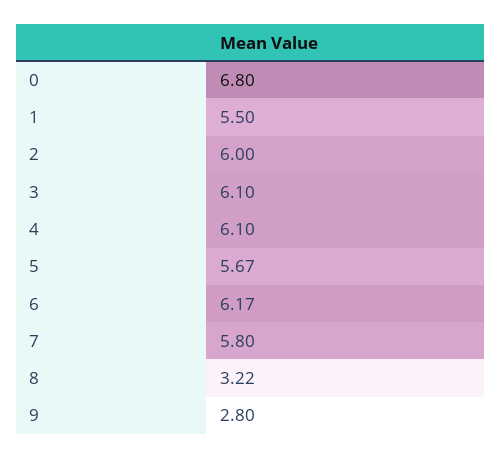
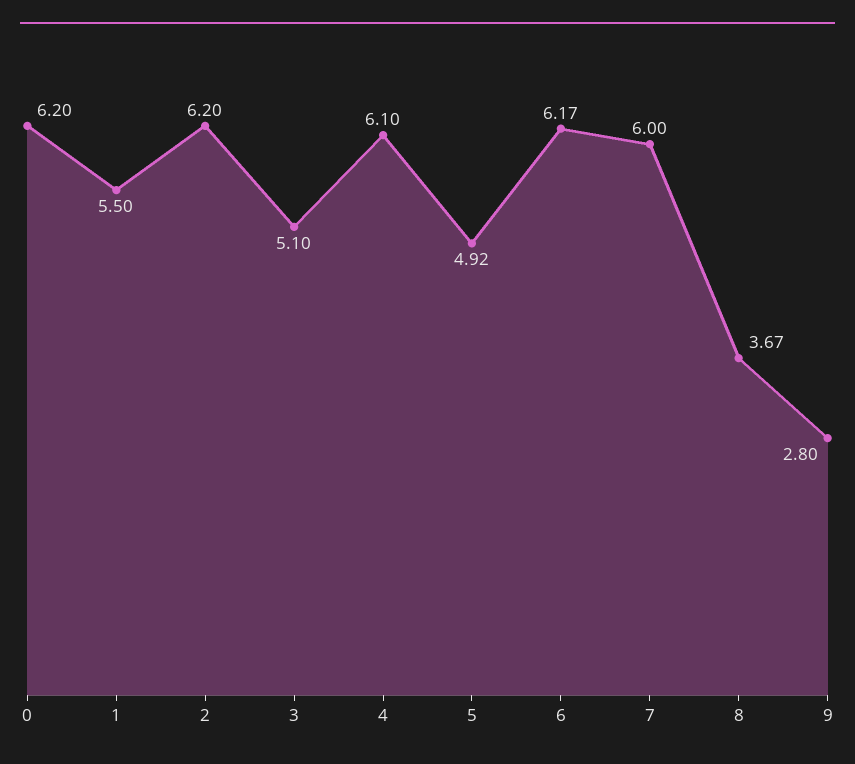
0: 6.8 -> 6.2
2: 6 -> 6.2
3: 6.1 -> 5.1
5: 5.67 -> 4.92
7: 5.8 -> 6
8: 3.22 -> 3.67

